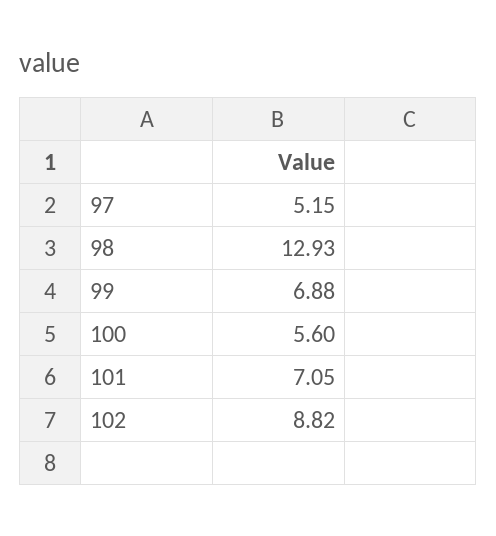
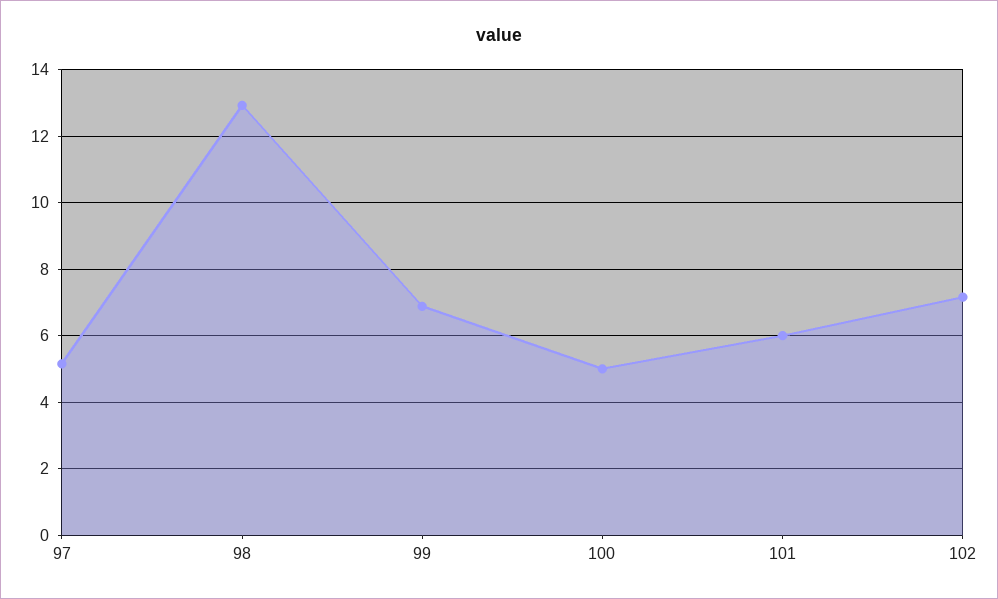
100: 5.6 -> 5
101: 7.05 -> 6
102: 8.82 -> 7.2

